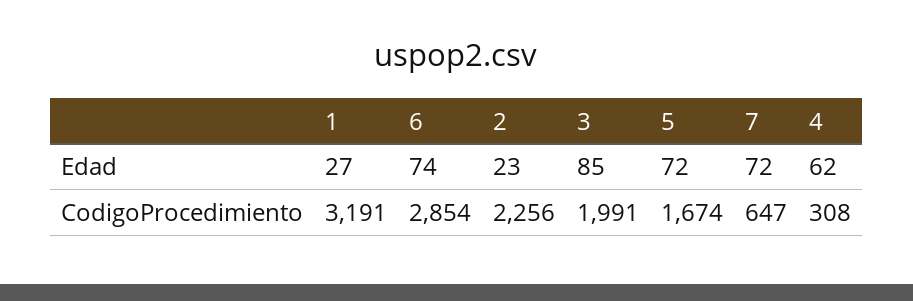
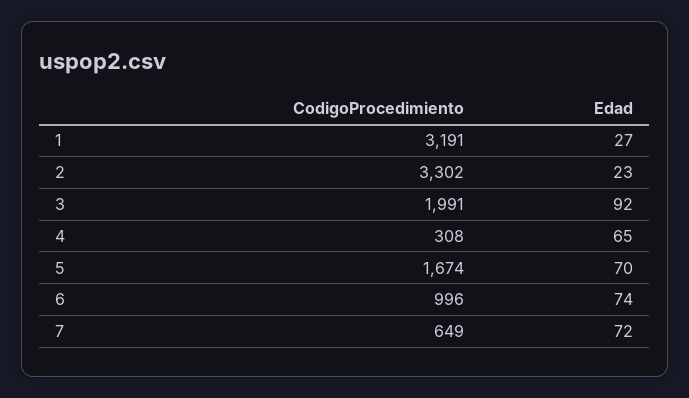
3, Edad: 85 -> 92
5, Edad: 72 -> 70
4, Edad: 62 -> 65
6, CodigoProcedimiento: 2854 -> 996
2, CodigoProcedimiento: 2256 -> 3302
7, CodigoProcedimiento: 647 -> 649

